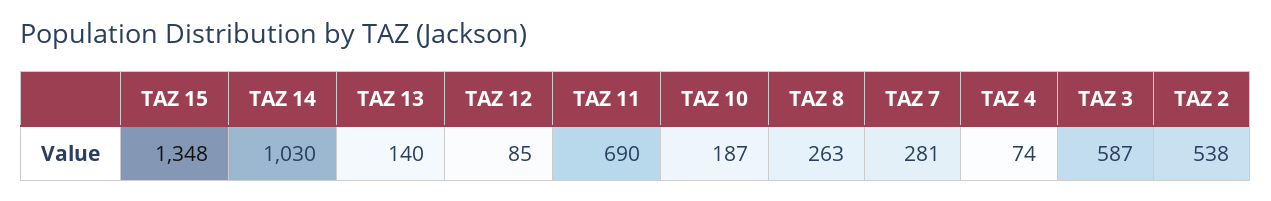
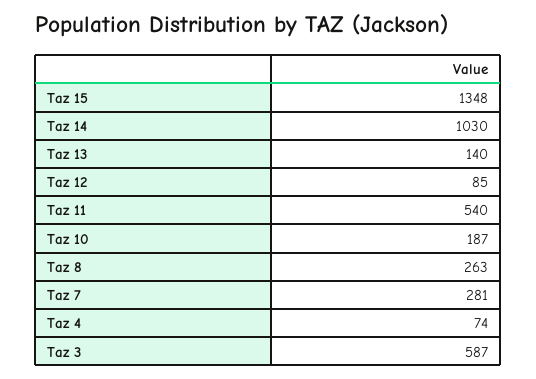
TAZ 11: 690 -> 540
TAZ 2: 538 -> none

